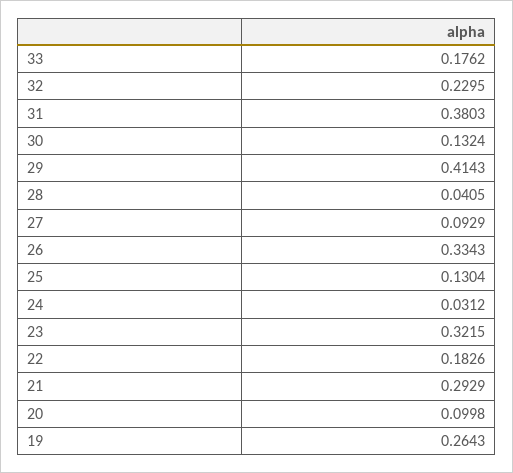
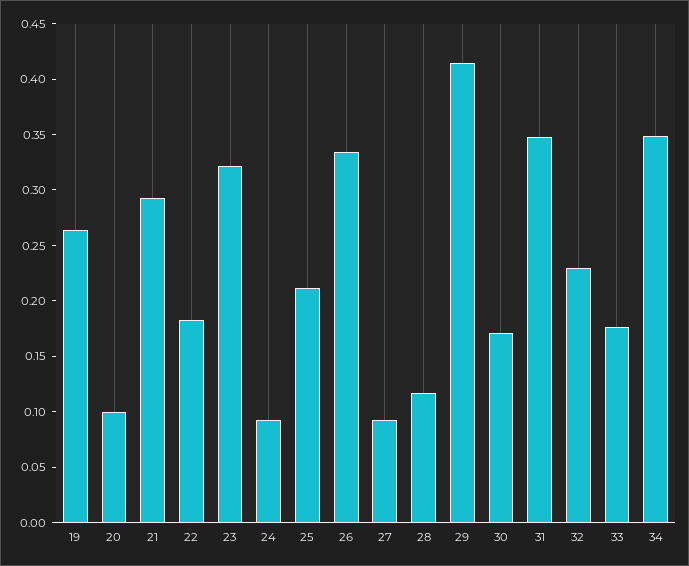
31: 0.3803 -> 0.35
30: 0.1324 -> 0.17
28: 0.0405 -> 0.12
25: 0.1304 -> 0.21
24: 0.0312 -> 0.09
34: none -> 0.35

